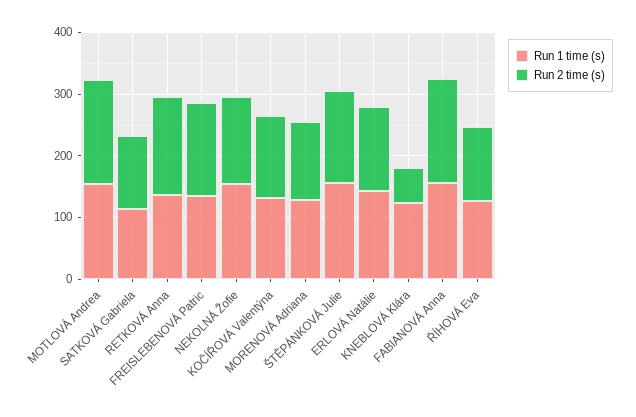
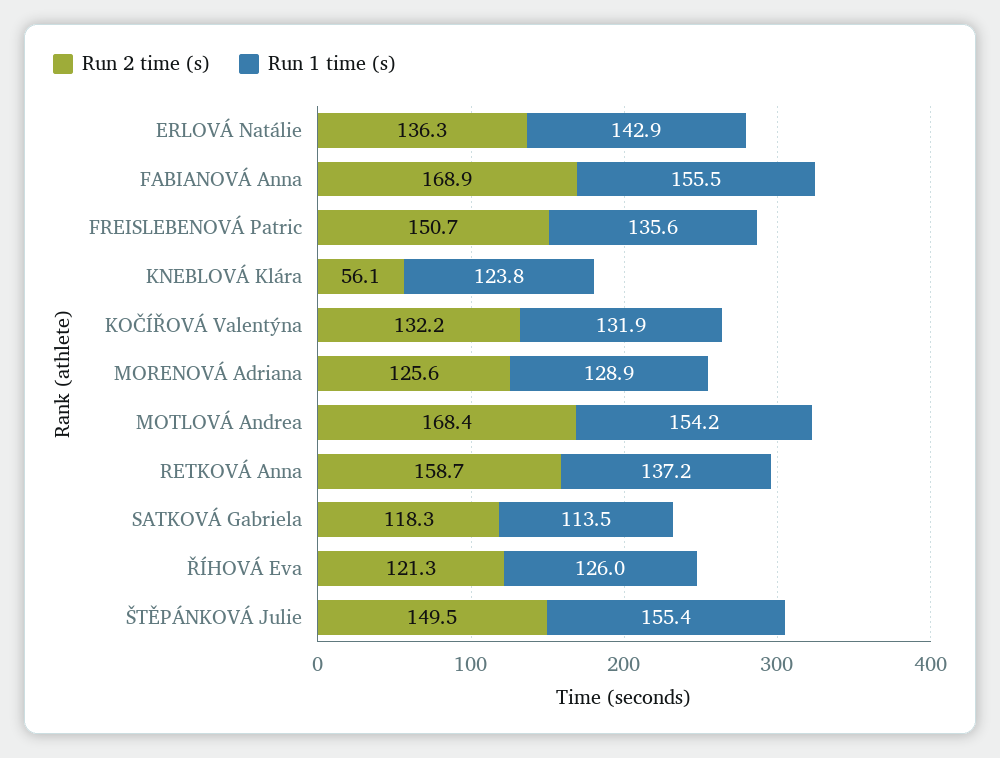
Run 1 time (s), NEKOLNÁ Žofie: 160 -> none
Run 2 time (s), NEKOLNÁ Žofie: 140 -> none

